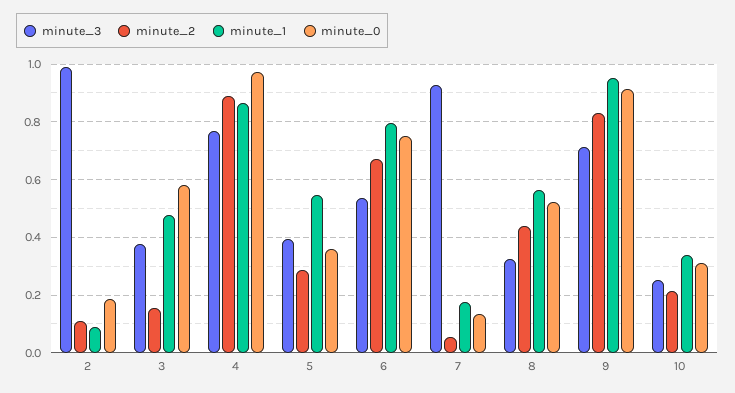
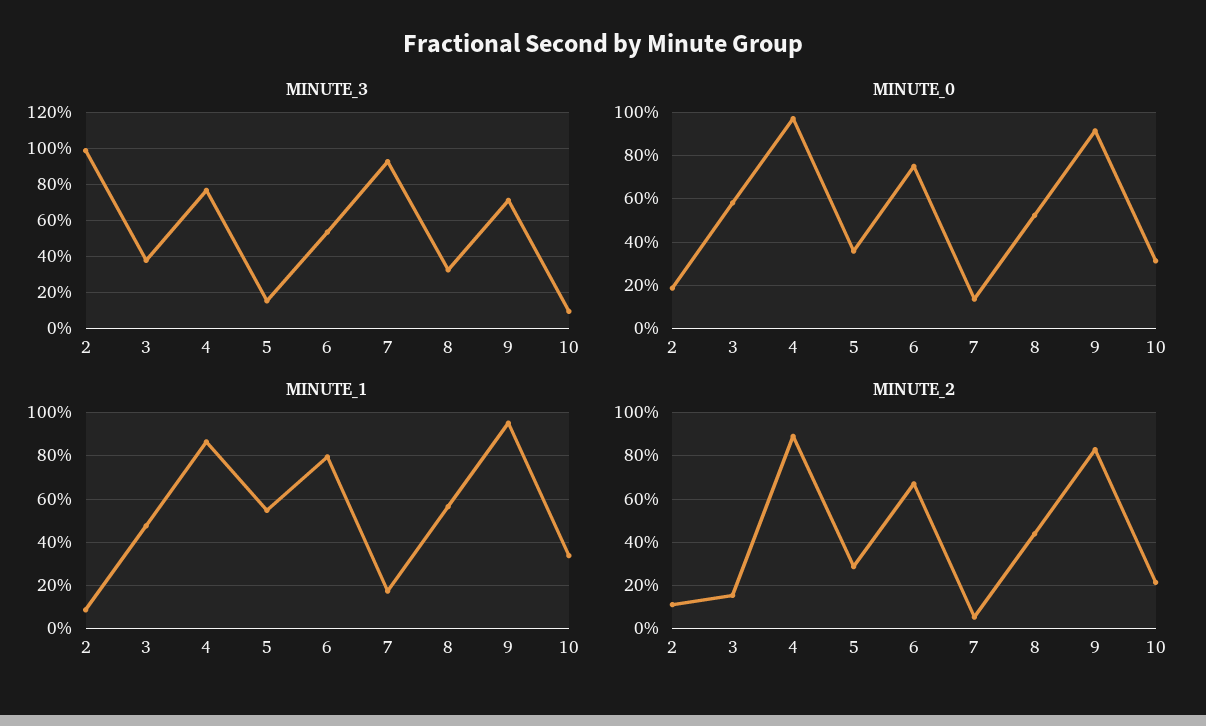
minute_3, 5: 0.4 -> 0.15
minute_3, 10: 0.25 -> 0.1

